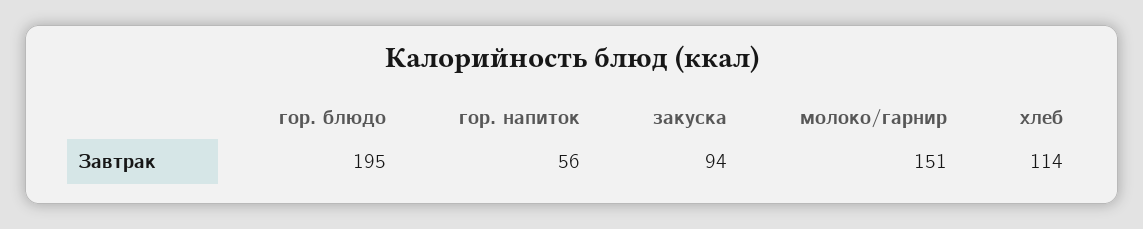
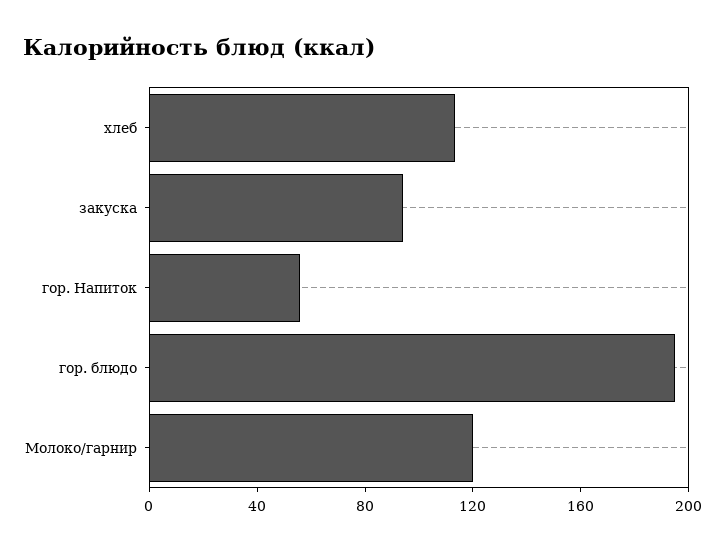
молоко/гарнир: 151 -> 120

